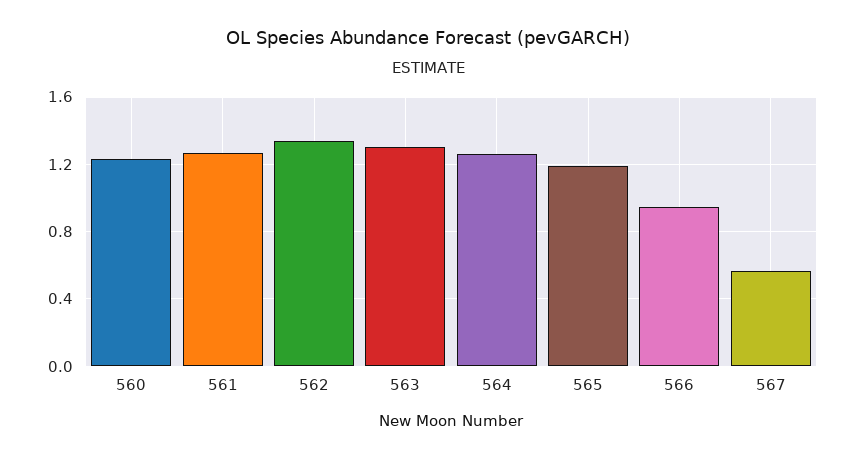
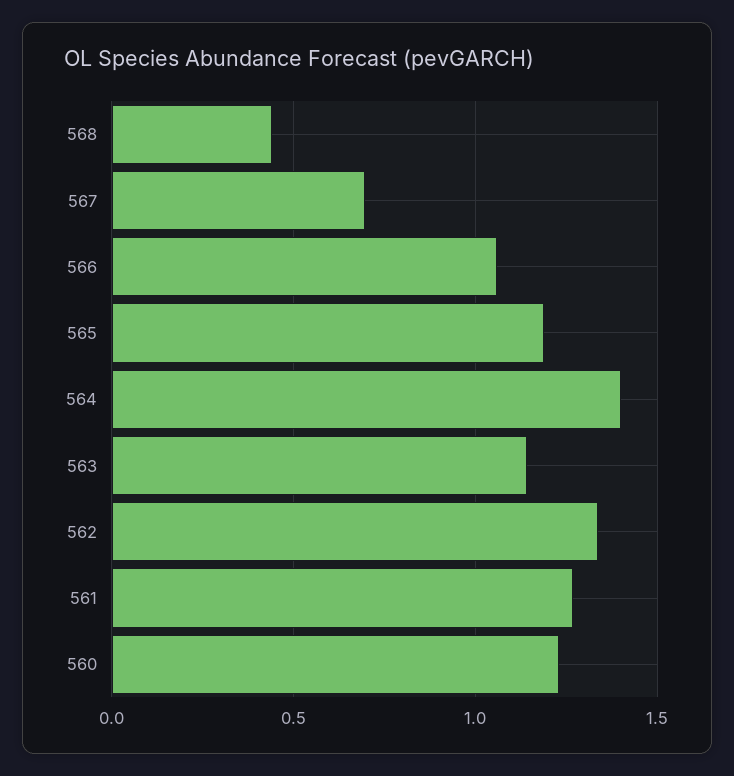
563: 1.3 -> 1.15
564: 1.25 -> 1.4
566: 0.95 -> 1.05
567: 0.55 -> 0.7
568: none -> 0.45

